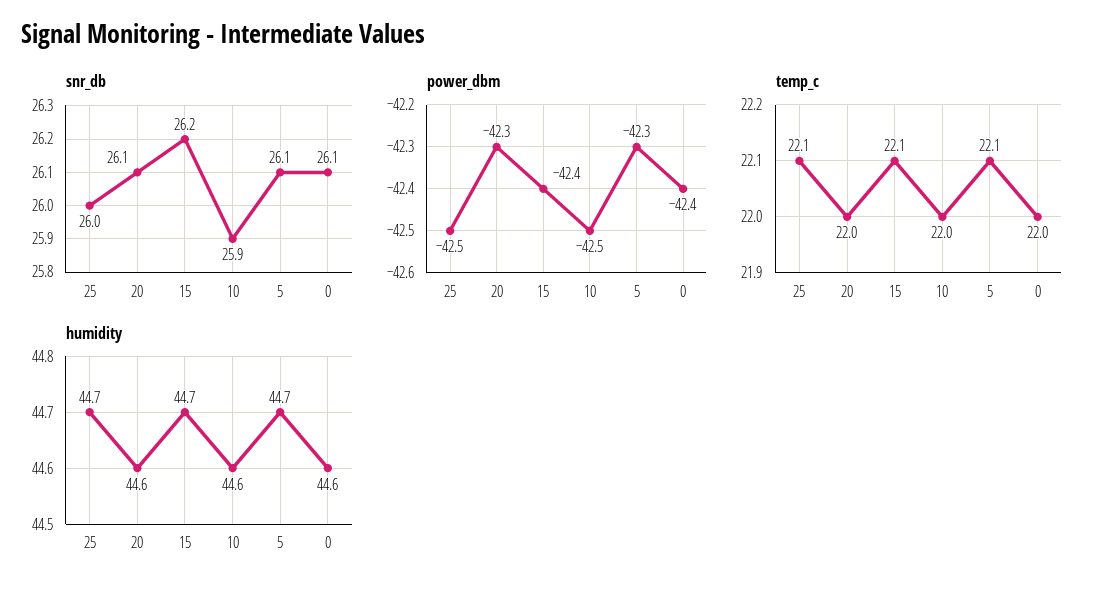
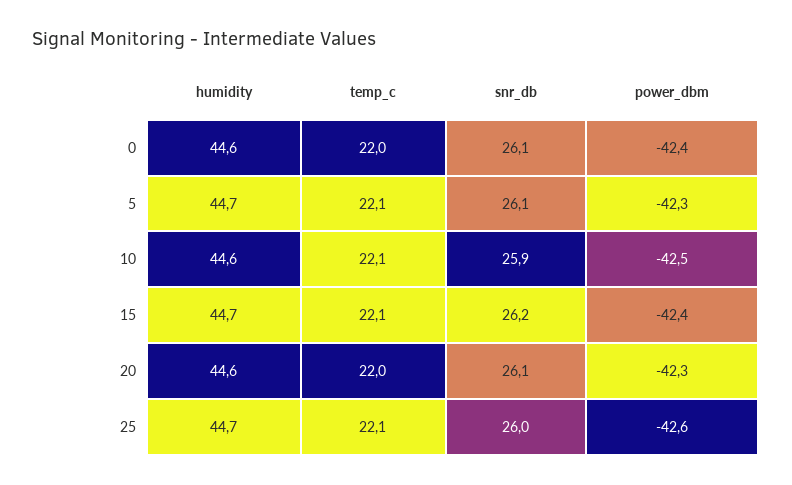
power_dbm, 25: -42.5 -> -42.6
temp_c, 10: 22 -> 22.1

